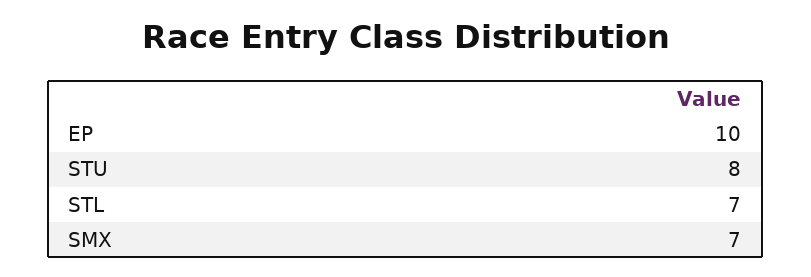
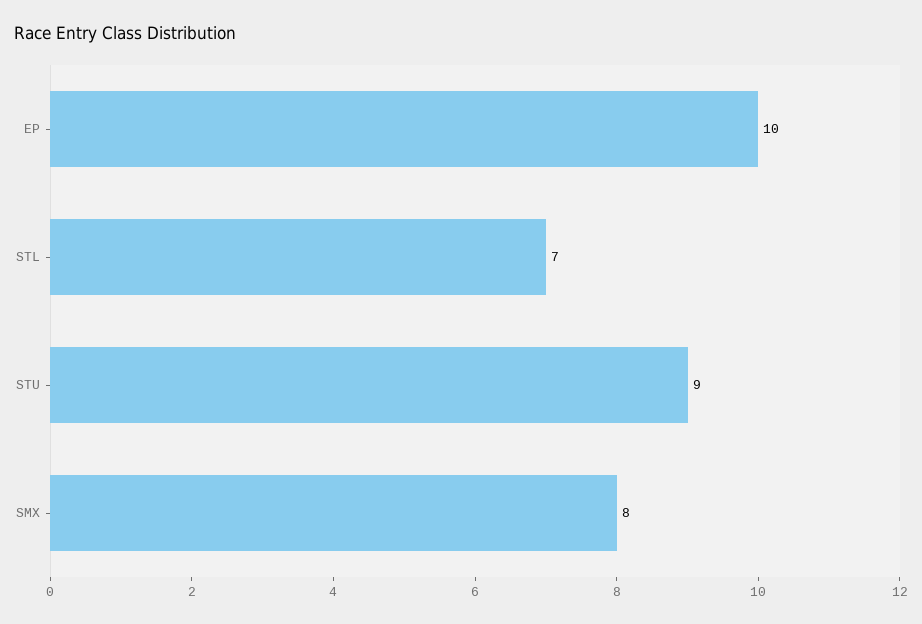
STU: 8 -> 9
SMX: 7 -> 8

